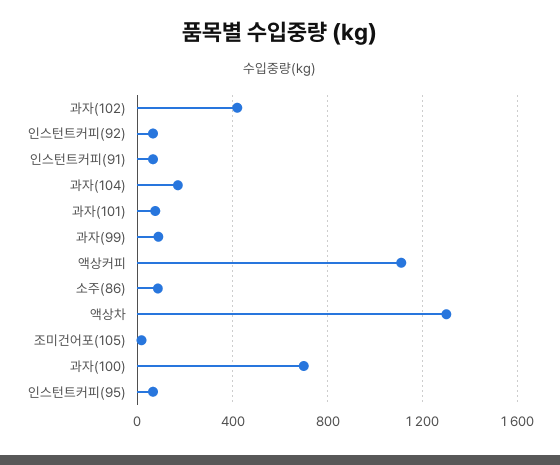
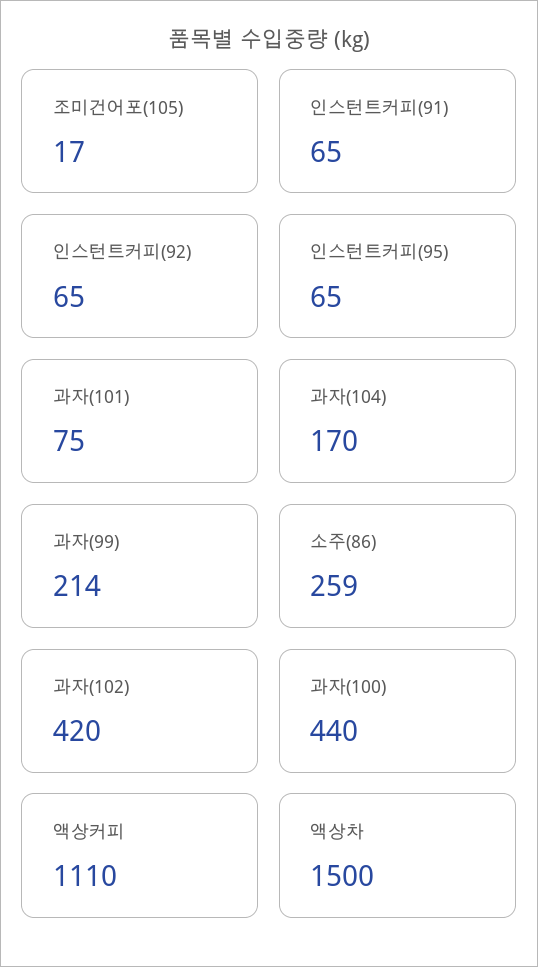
과자(99): 100 -> 214
소주(86): 100 -> 259
액상차: 1300 -> 1500
과자(100): 700 -> 440

